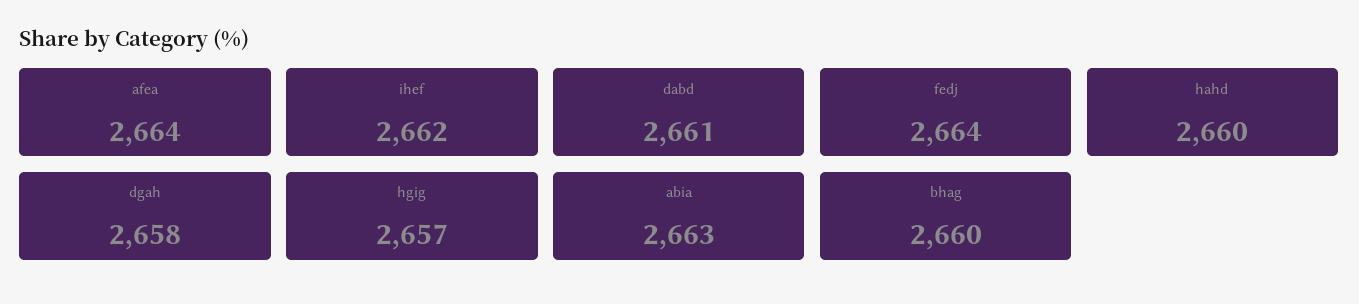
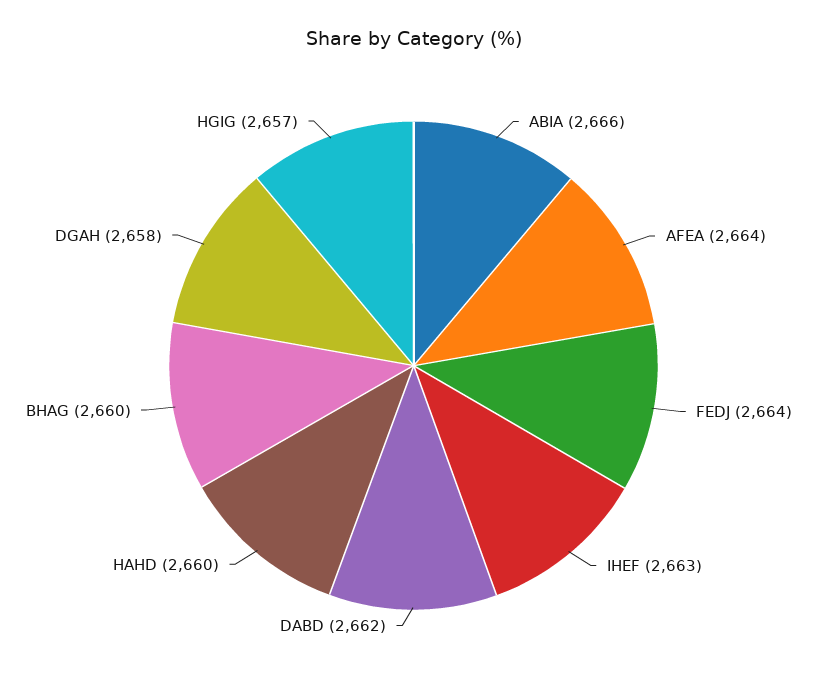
ihef: 2662 -> 2663
dabd: 2661 -> 2662
abia: 2663 -> 2666

